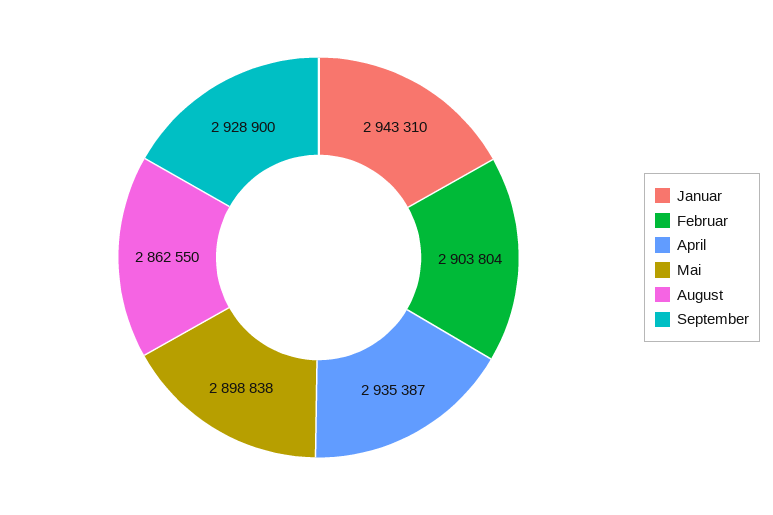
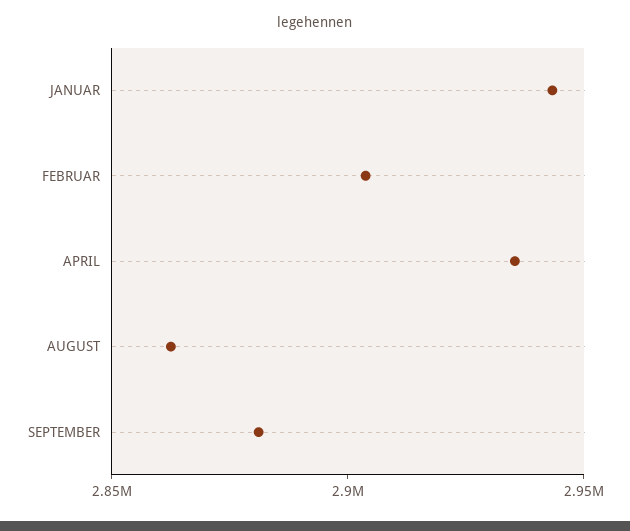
Mai: 2898838 -> none
September: 2928900 -> 2880000

